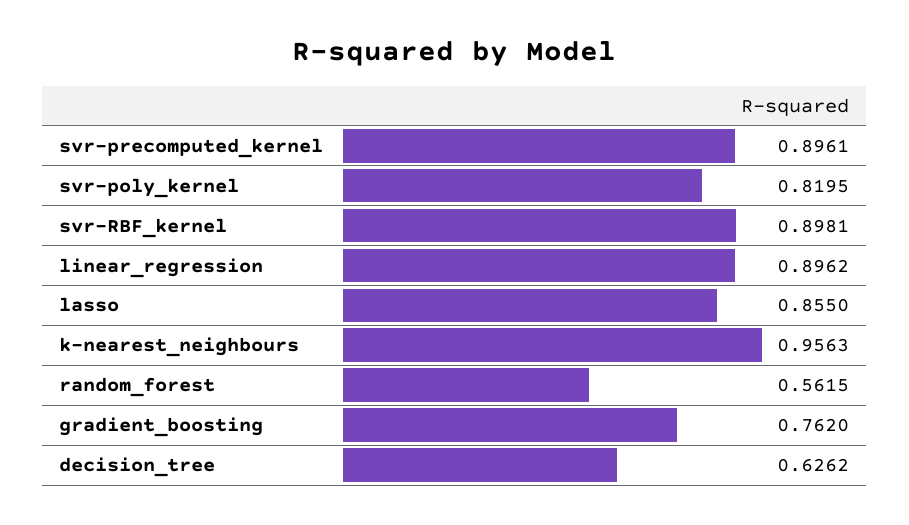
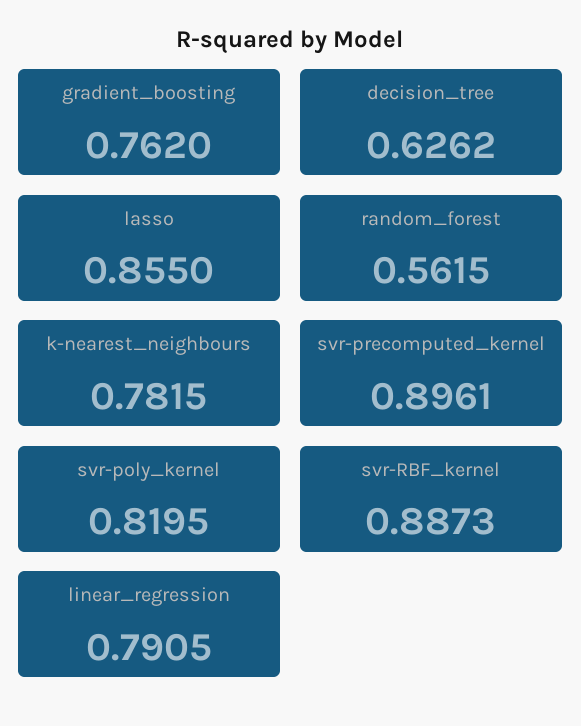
svr-RBF_kernel: 0.8981 -> 0.8873
linear_regression: 0.8962 -> 0.7905
k-nearest_neighbours: 0.9563 -> 0.7815

